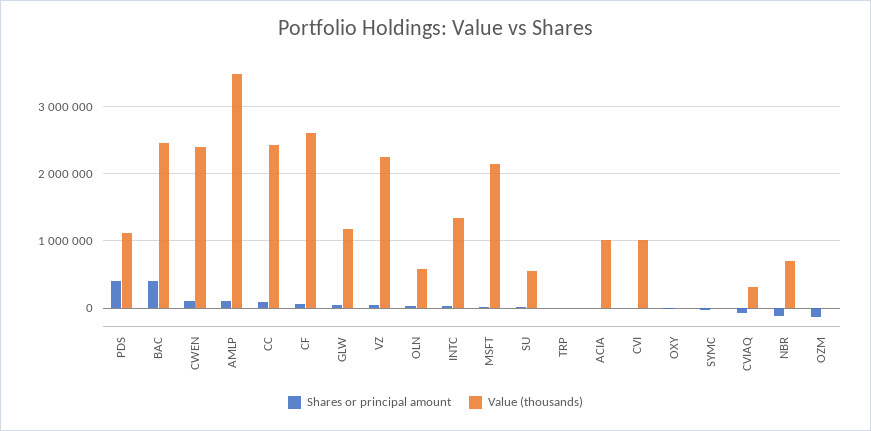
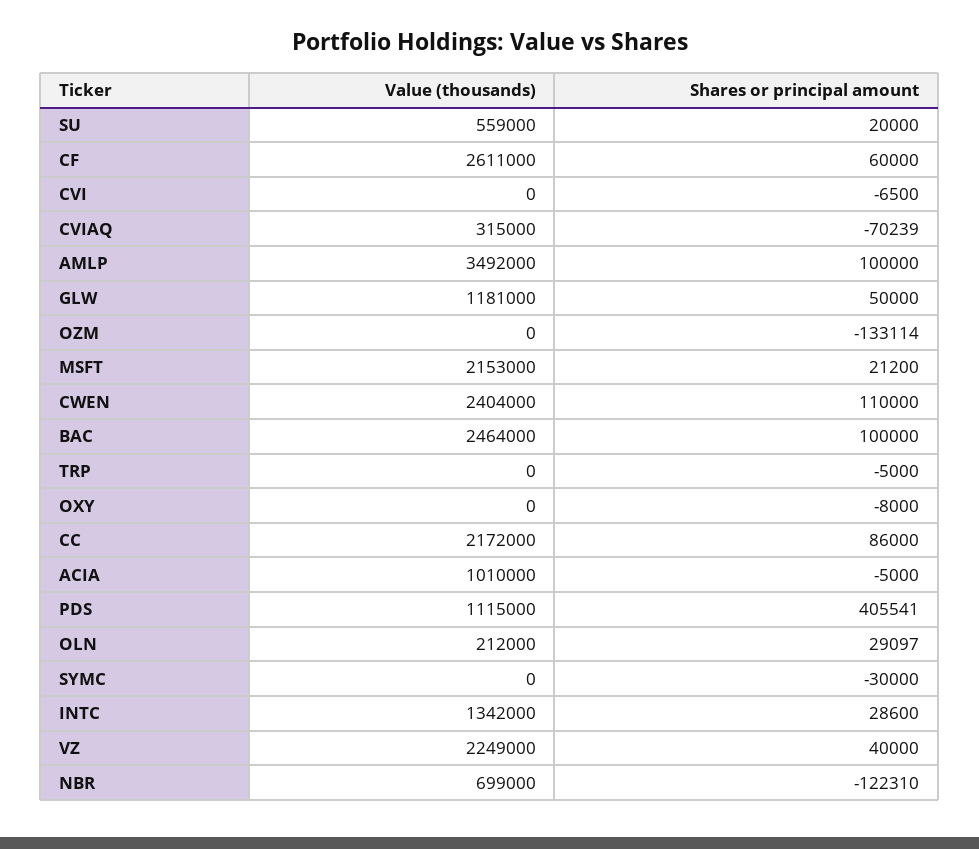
Shares or principal amount, BAC: 400000 -> 100000
Value (thousands), CC: 2400000 -> 2172000
Value (thousands), OLN: 600000 -> 212000
Value (thousands), CVI: 1000000 -> 0

